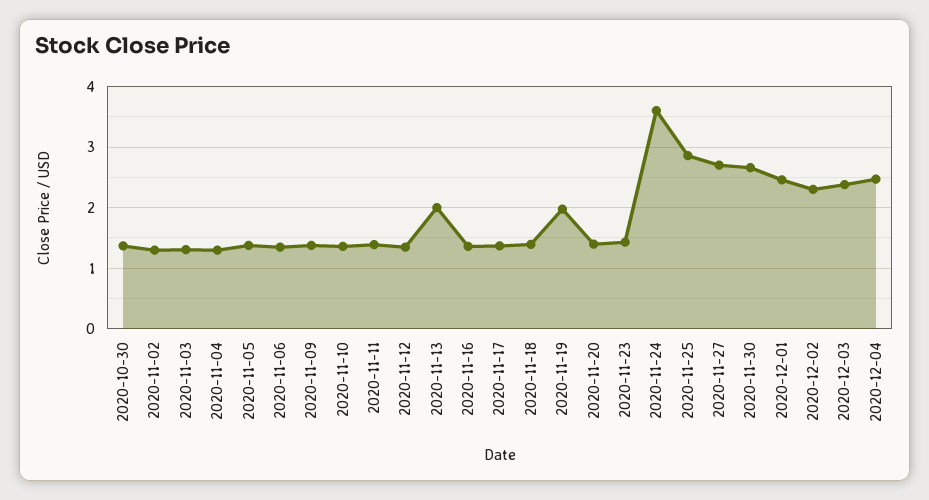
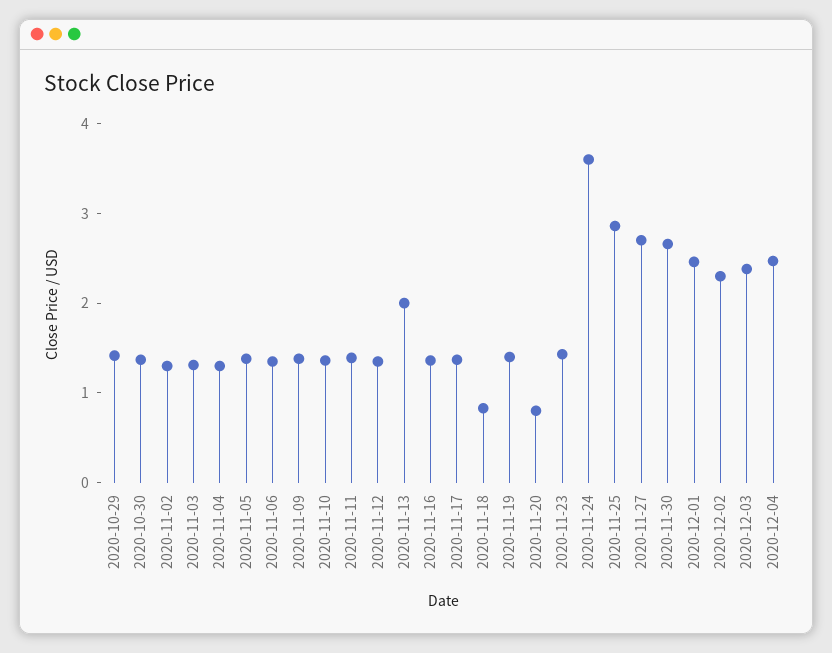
2020-11-18: 1.4 -> 0.8
2020-11-19: 2 -> 1.4
2020-11-20: 1.4 -> 0.8
2020-10-29: none -> 1.4

